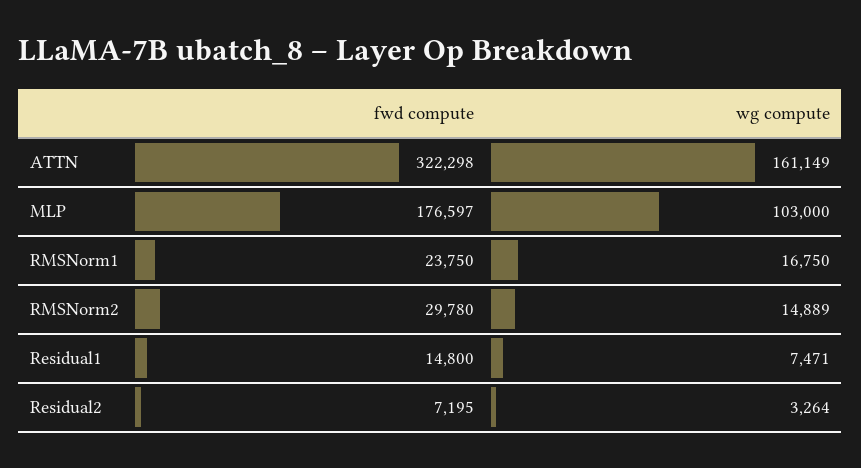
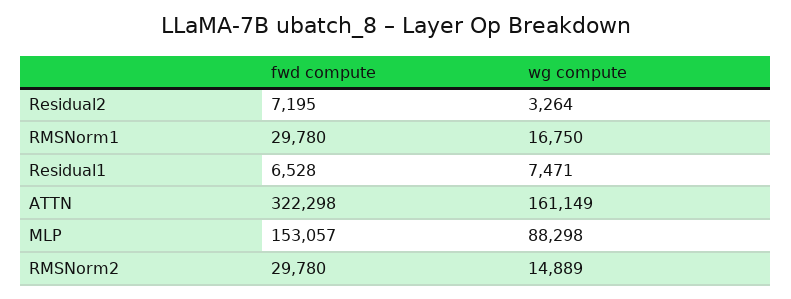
fwd compute, MLP: 176597 -> 153057
wg compute, MLP: 103000 -> 88298
fwd compute, RMSNorm1: 23750 -> 29780
fwd compute, Residual1: 14800 -> 6528

